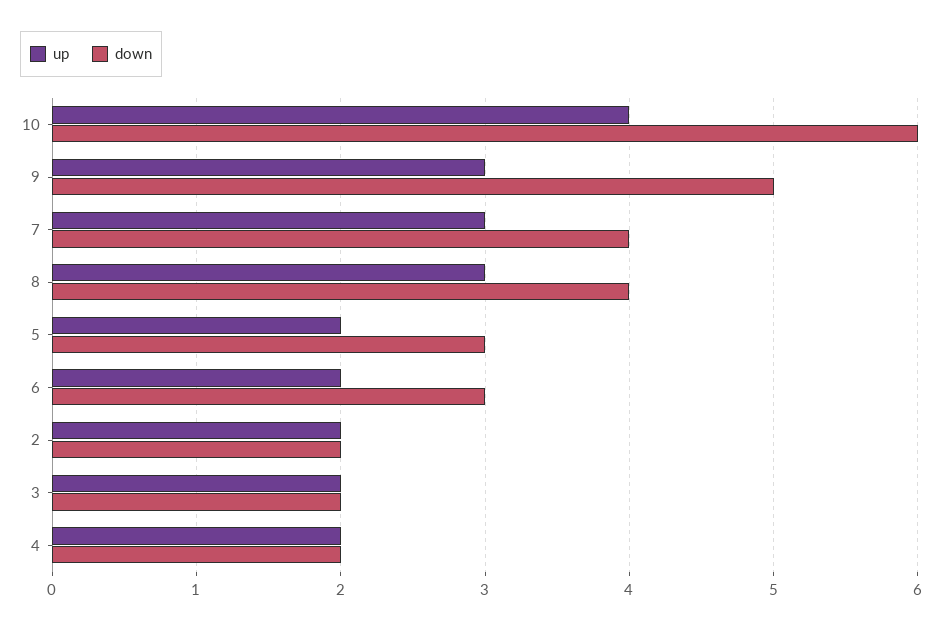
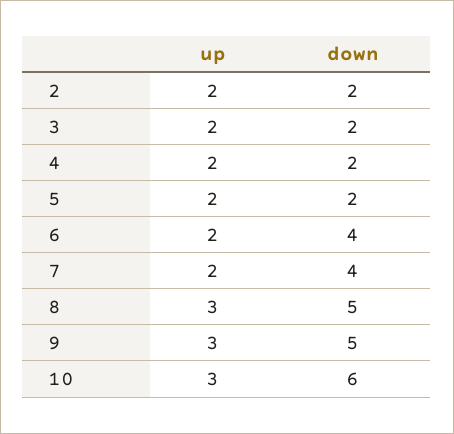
up, 10: 4 -> 3
up, 7: 3 -> 2
down, 8: 4 -> 5
down, 5: 3 -> 2
down, 6: 3 -> 4

